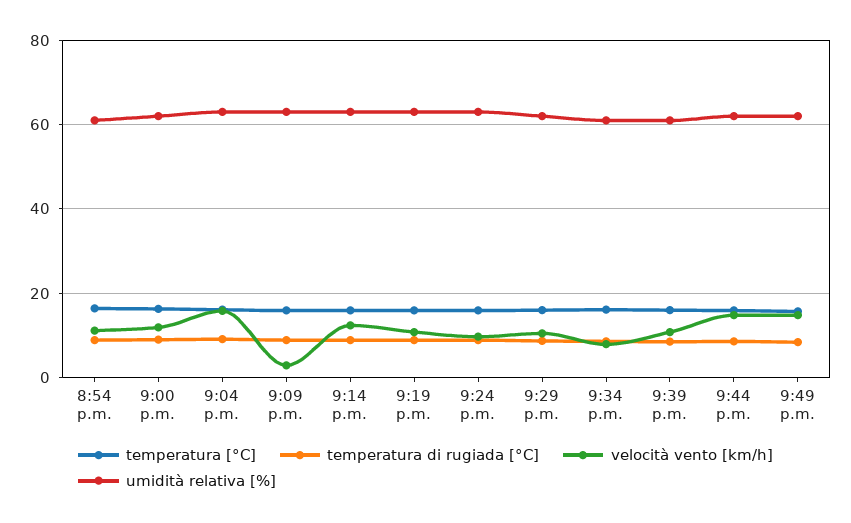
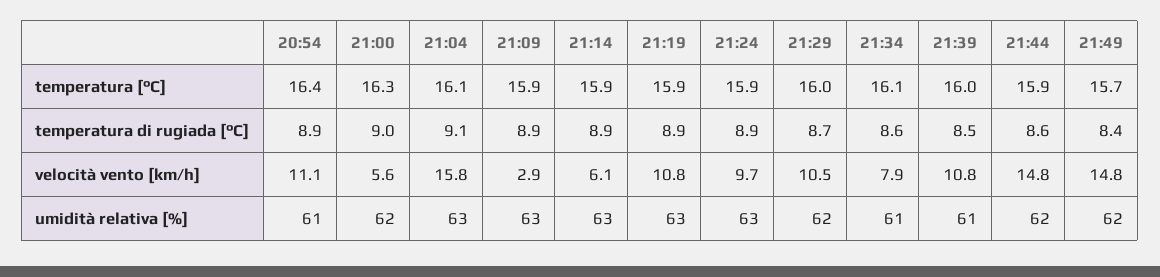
velocità vento [km/h], 9:00 p.m.: 12 -> 5.6
velocità vento [km/h], 9:14 p.m.: 12 -> 6.1

